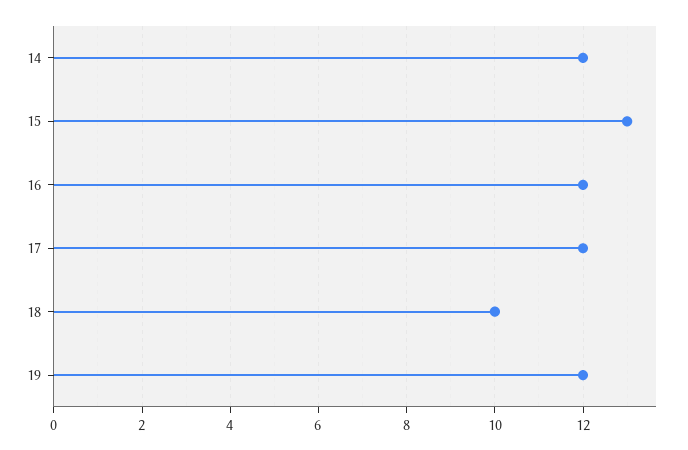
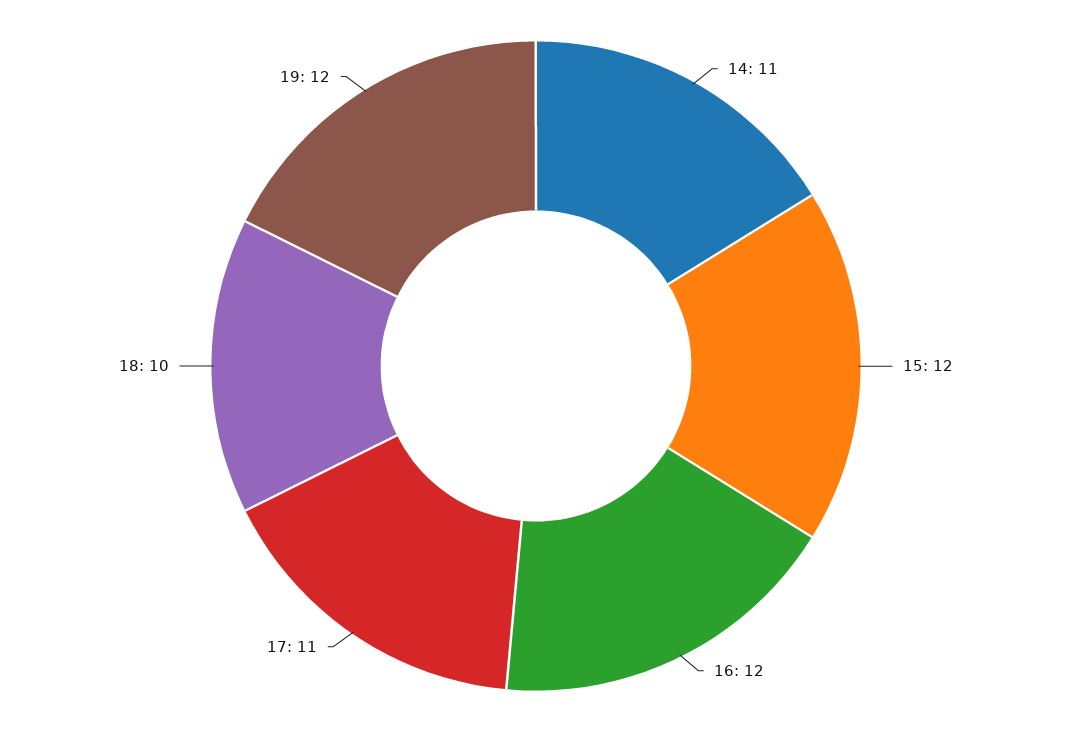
14: 12 -> 11
15: 13 -> 12
17: 12 -> 11

